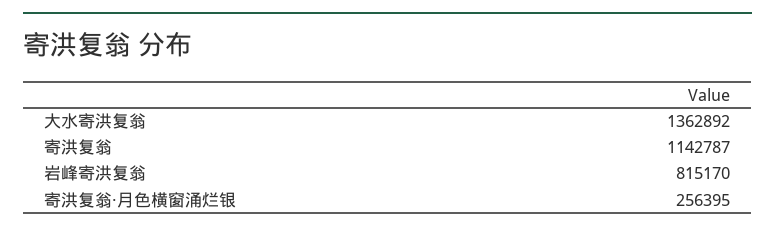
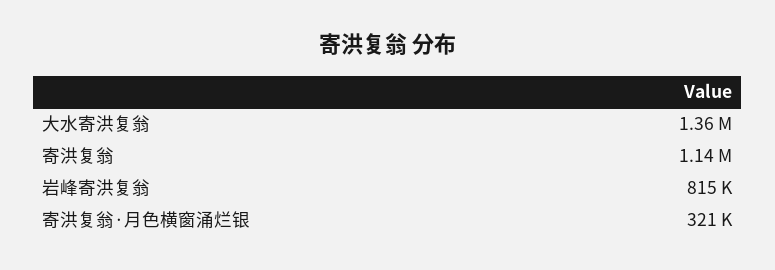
寄洪复翁·月色横窗涌烂银: 256395 -> 321000

